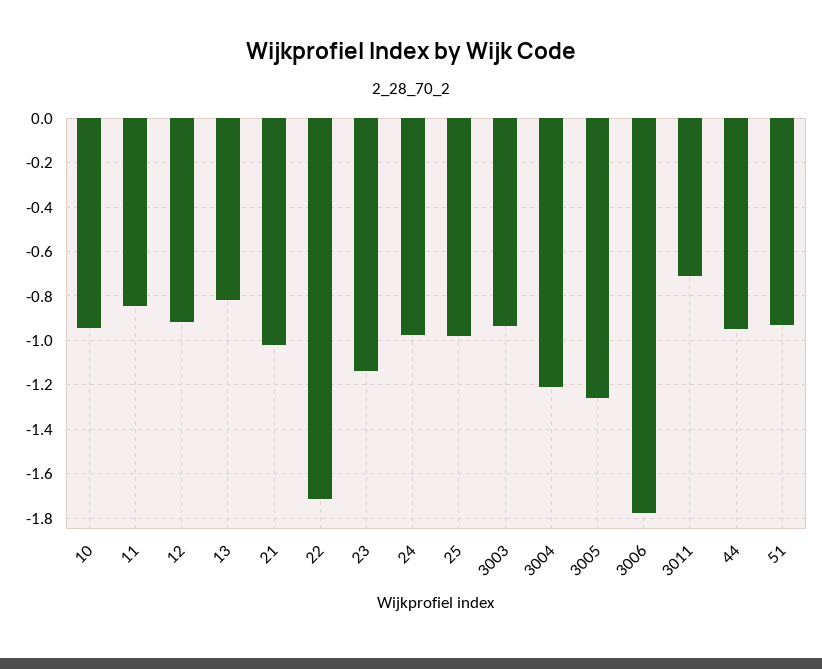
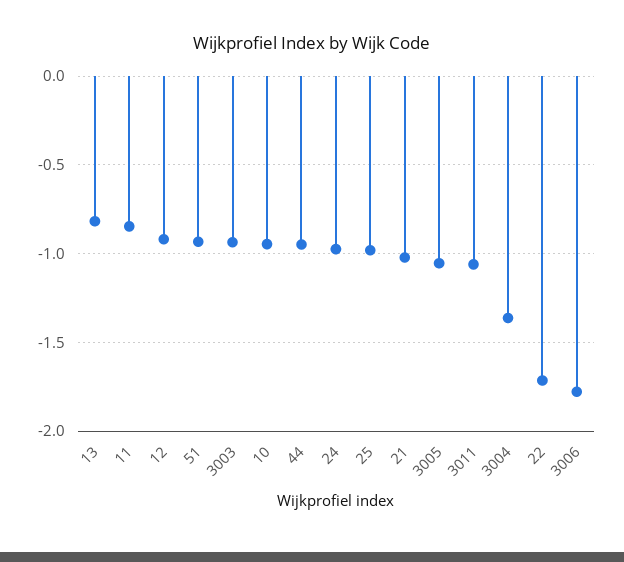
23: -1.15 -> none
3004: -1.2 -> -1.35
3005: -1.25 -> -1.05
3011: -0.7 -> -1.05

